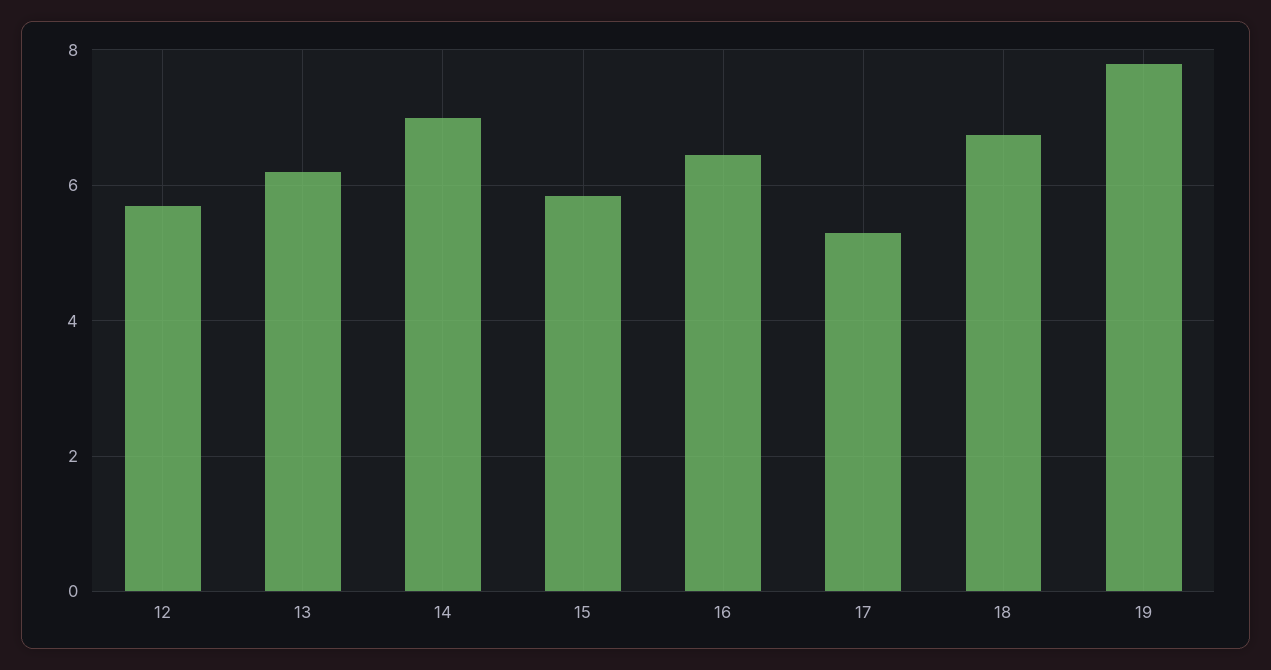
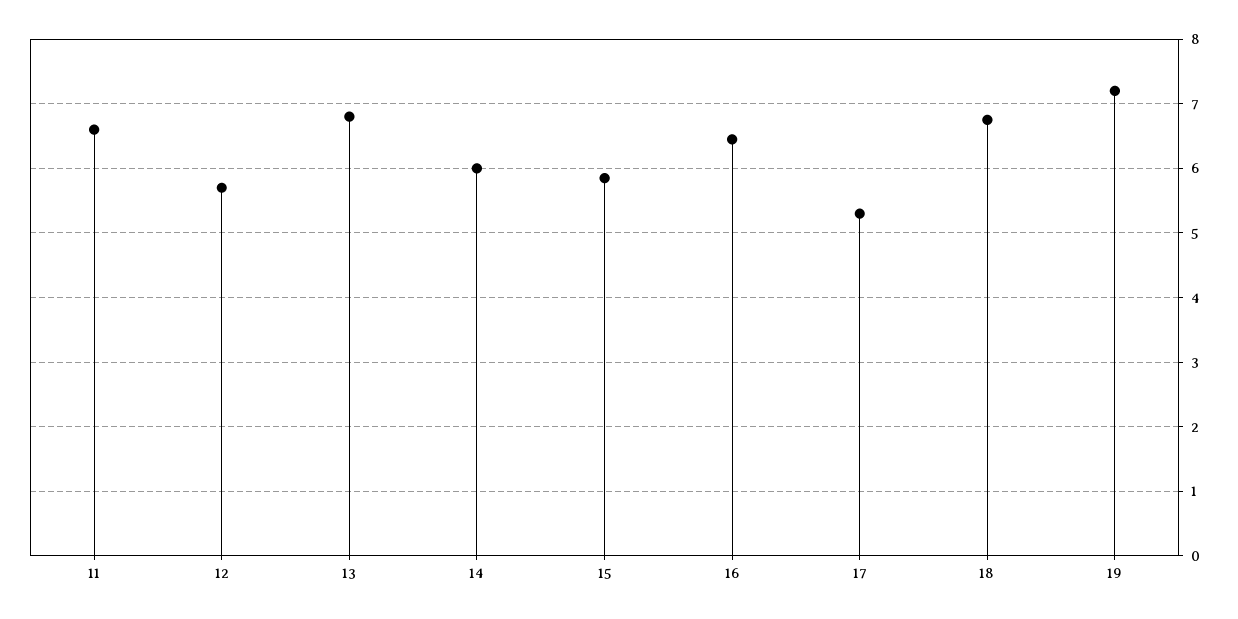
13: 6.2 -> 6.8
14: 7 -> 6
19: 7.8 -> 7.2
11: none -> 6.6

